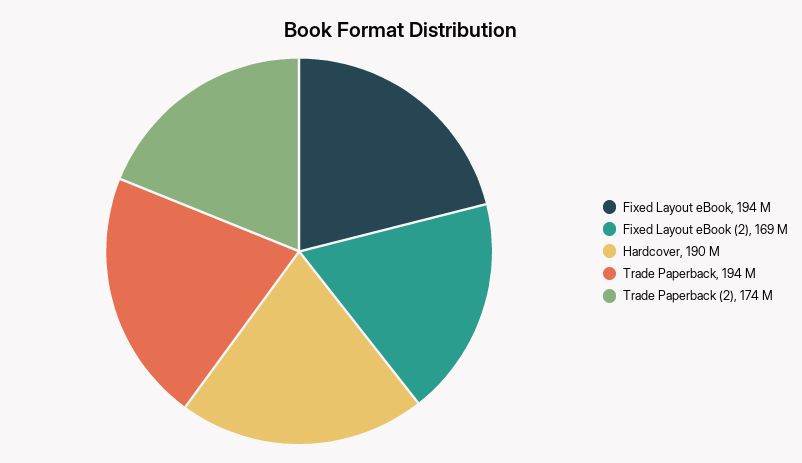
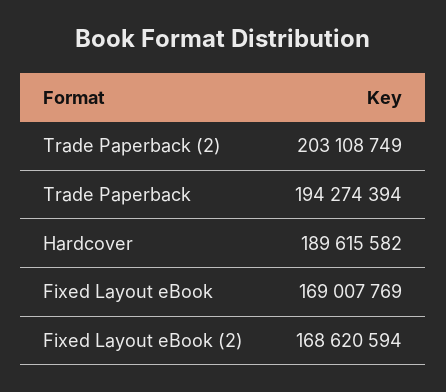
Fixed Layout eBook: 194000000 -> 169007769
Trade Paperback (2): 174000000 -> 203108749

